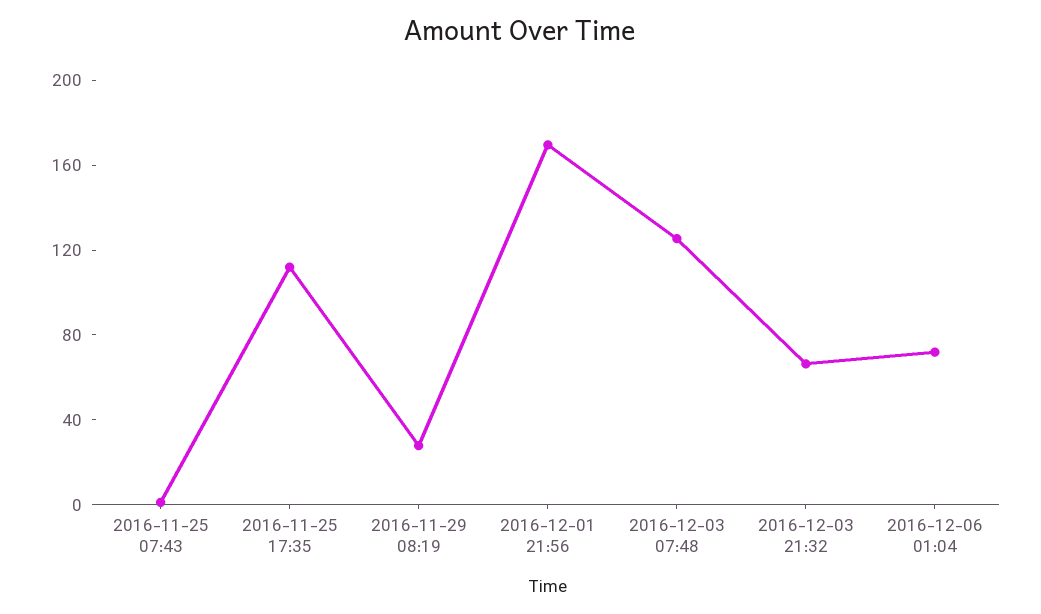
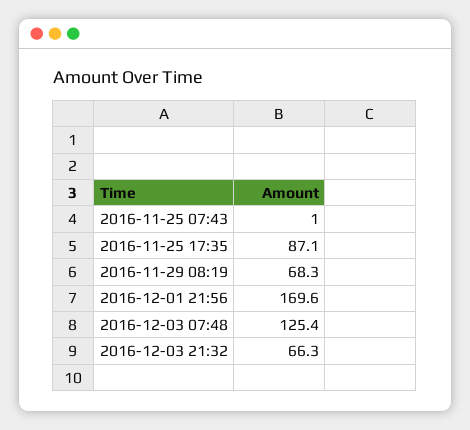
2016-11-25 17:35: 110 -> 87.1
2016-11-29 08:19: 30 -> 68.3
2016-12-06 01:04: 70 -> none

